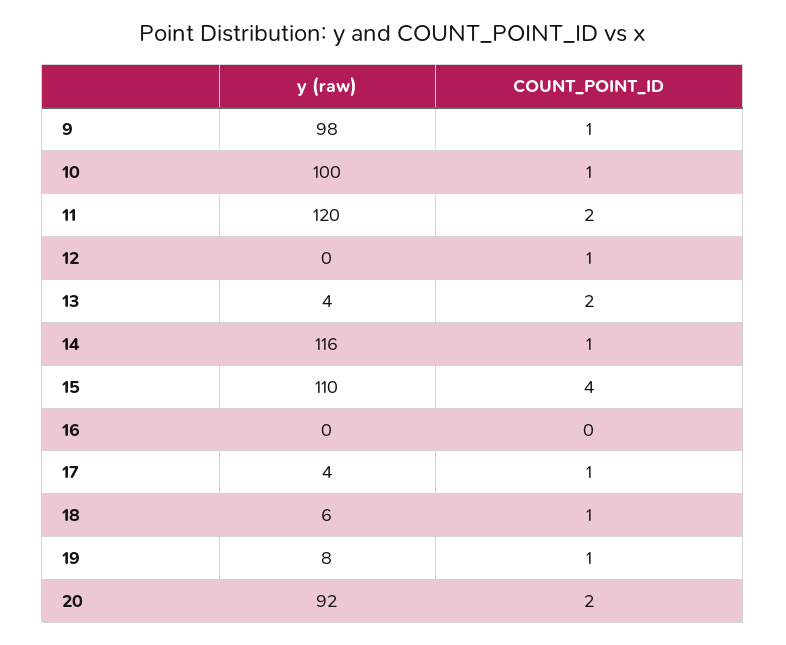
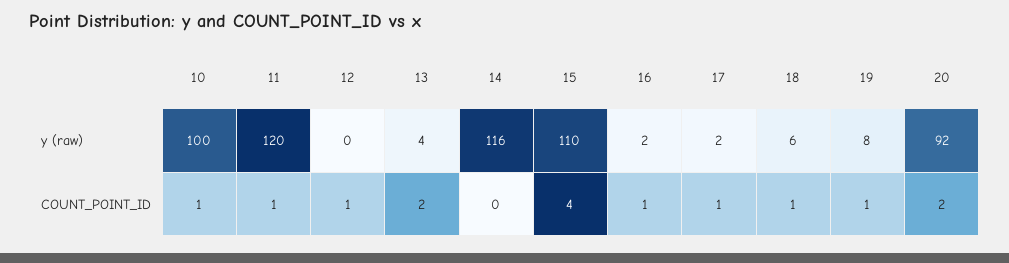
y (raw), 9: 98 -> none
COUNT_POINT_ID, 9: 1 -> none
COUNT_POINT_ID, 11: 2 -> 1
COUNT_POINT_ID, 14: 1 -> 0
y (raw), 16: 0 -> 2
COUNT_POINT_ID, 16: 0 -> 1
y (raw), 17: 4 -> 2

